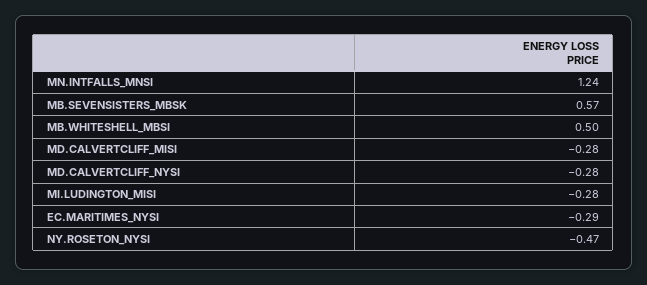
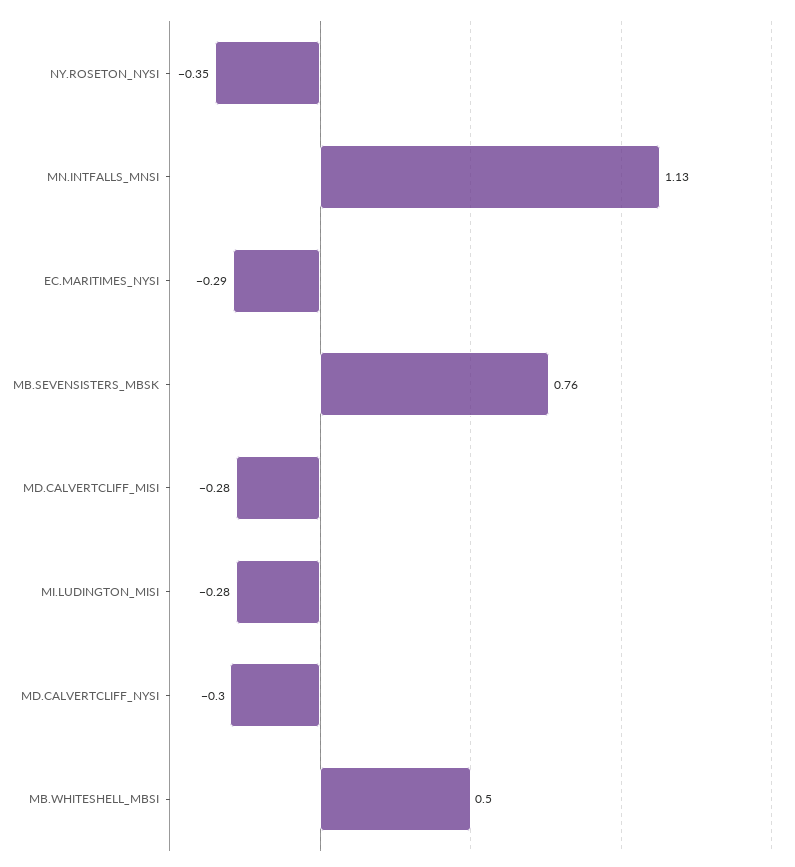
MN.INTFALLS_MNSI: 1.24 -> 1.13
MB.SEVENSISTERS_MBSK: 0.57 -> 0.76
MD.CALVERTCLIFF_NYSI: -0.28 -> -0.3
NY.ROSETON_NYSI: -0.47 -> -0.35

